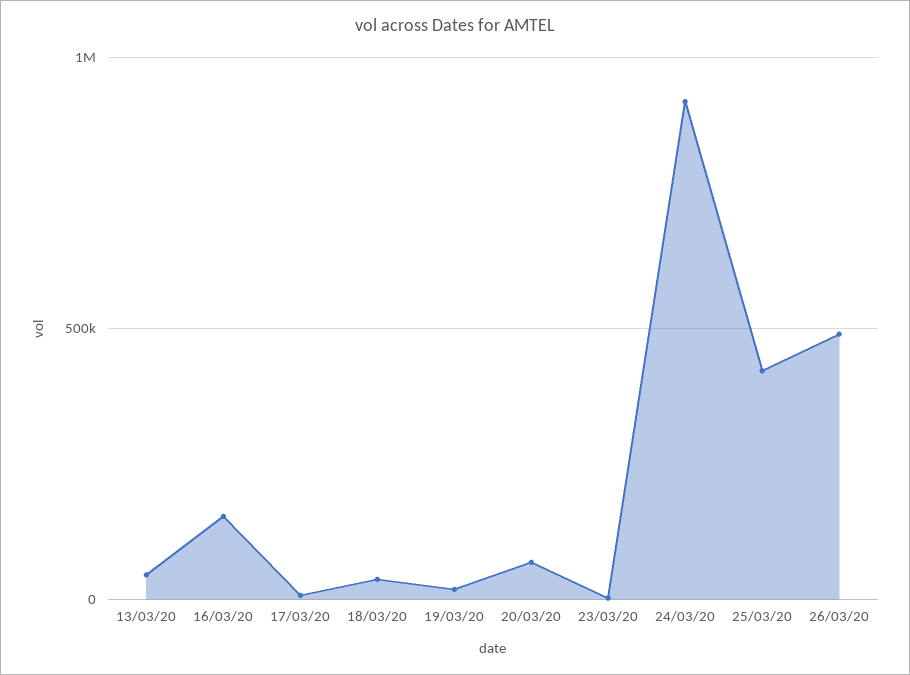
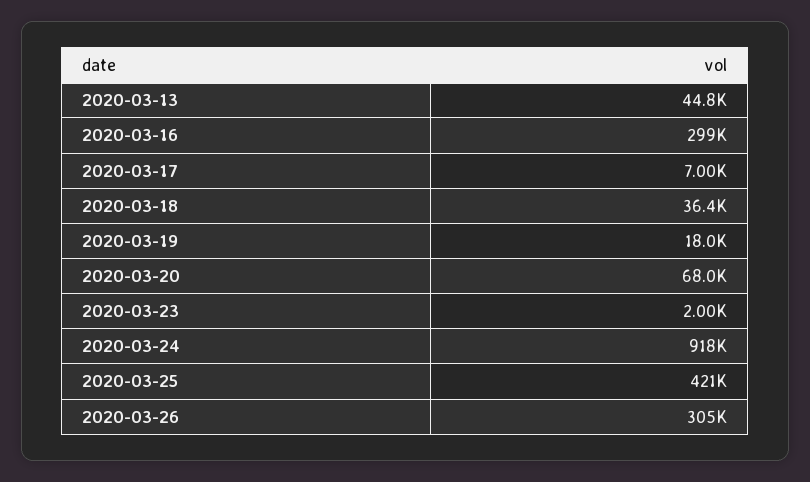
16/03/20: 150000 -> 299000
26/03/20: 500000 -> 305000

